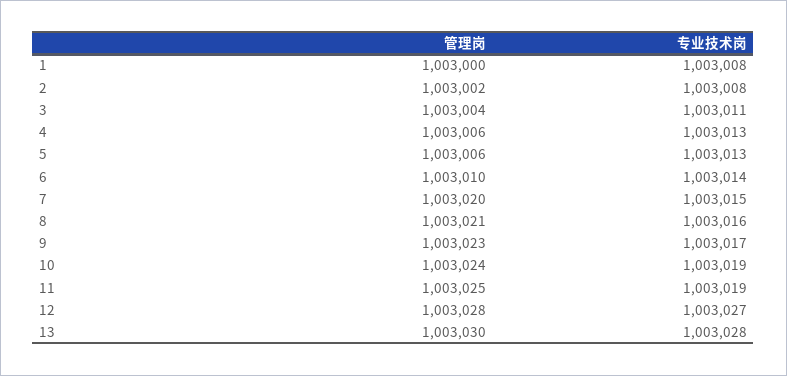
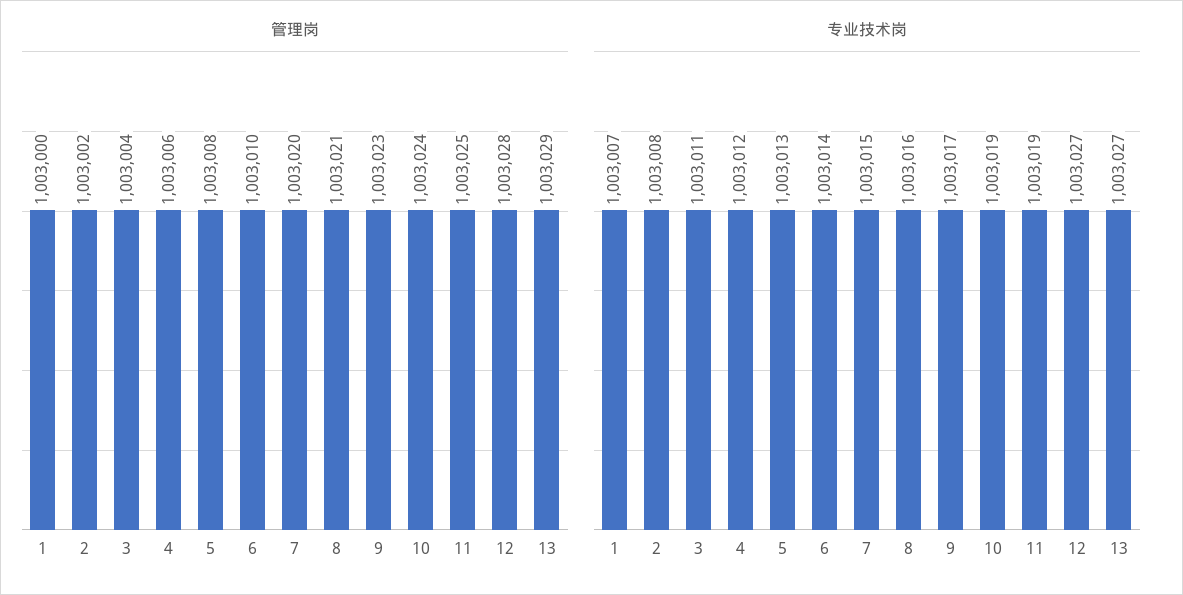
专业技术岗, 1: 1003008 -> 1003007
专业技术岗, 4: 1003013 -> 1003012
管理岗, 5: 1003006 -> 1003008
管理岗, 13: 1003030 -> 1003029
专业技术岗, 13: 1003028 -> 1003027

